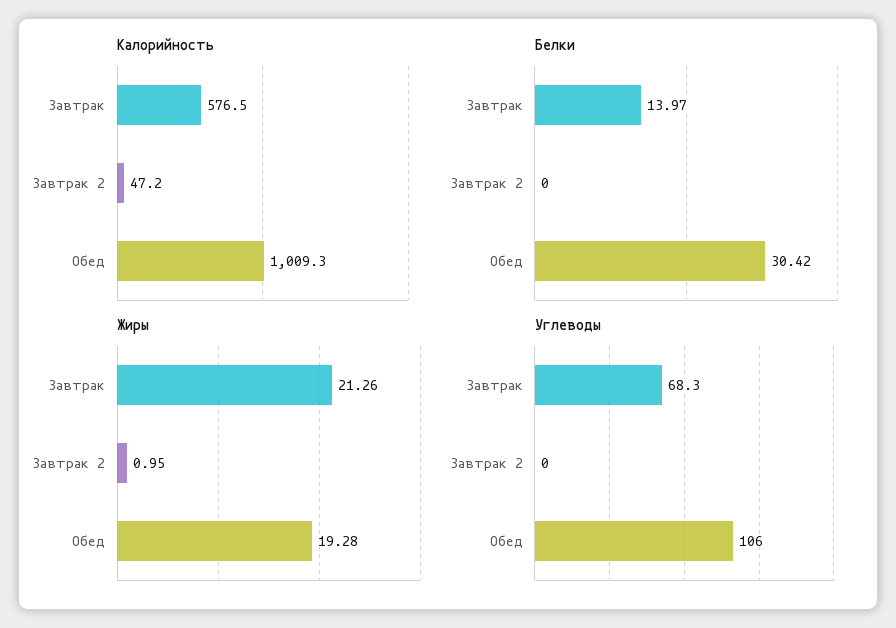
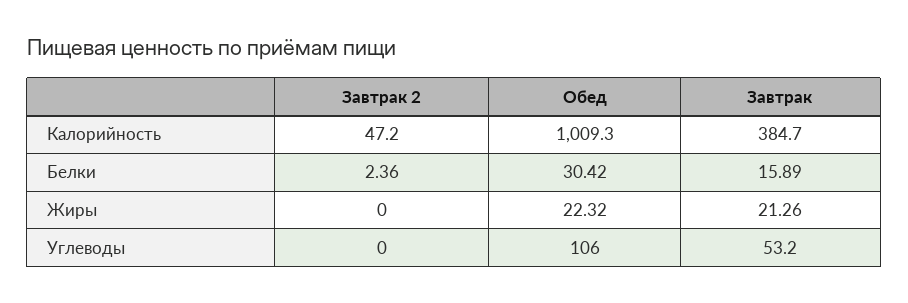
Калорийность, Завтрак: 576.5 -> 384.7
Белки, Завтрак: 13.97 -> 15.89
Белки, Завтрак 2: 0 -> 2.36
Жиры, Завтрак 2: 0.95 -> 0
Жиры, Обед: 19.28 -> 22.32
Углеводы, Завтрак: 68.3 -> 53.2

